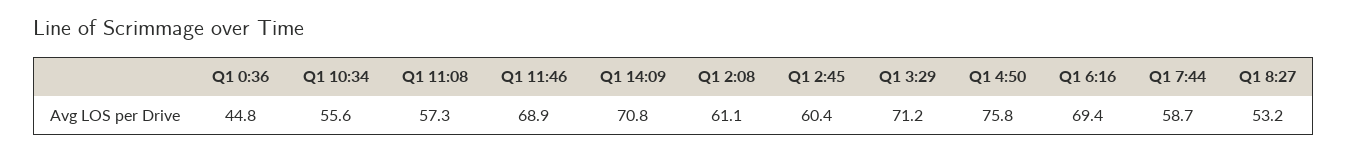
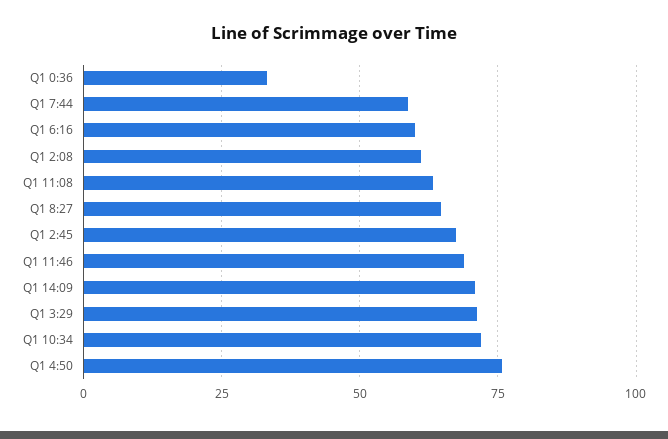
Q1 0:36: 44.8 -> 32.5
Q1 10:34: 55.6 -> 72.5
Q1 11:08: 57.3 -> 62.5
Q1 2:45: 60.4 -> 67.5
Q1 6:16: 69.4 -> 60
Q1 8:27: 53.2 -> 65

